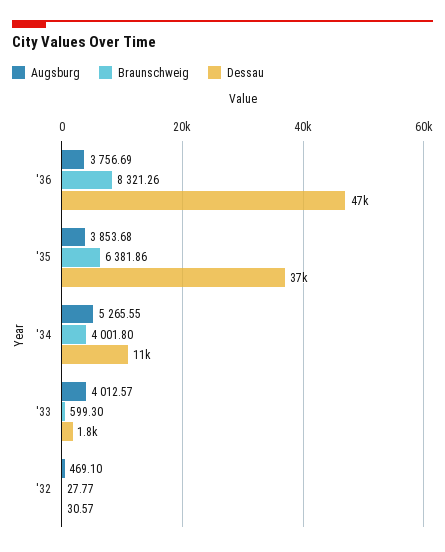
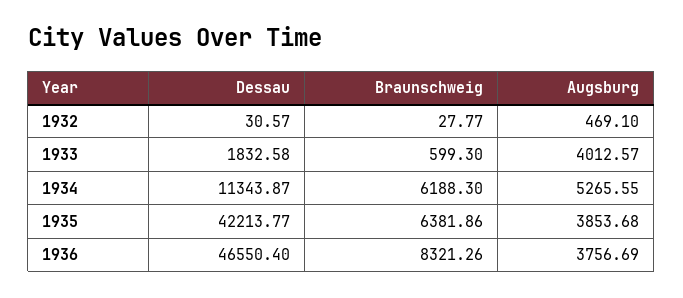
Dessau, '35: 37000 -> 42213.77
Braunschweig, '34: 4001.8 -> 6188.3

